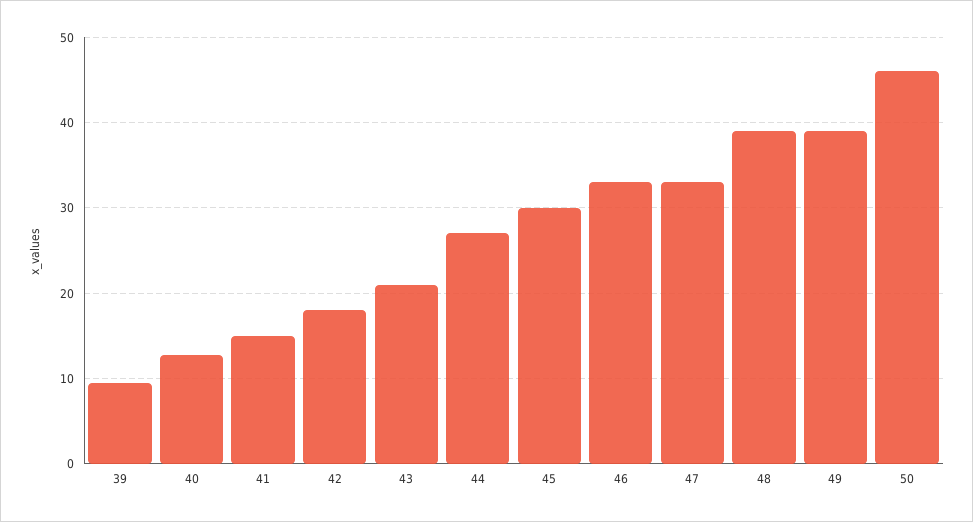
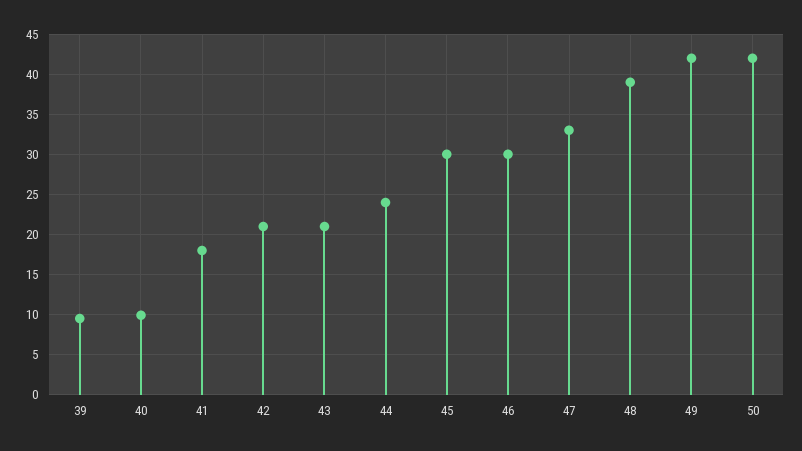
40: 13 -> 10
41: 15 -> 18
42: 18 -> 21
44: 27 -> 24
46: 33 -> 30
49: 39 -> 42
50: 46 -> 42

